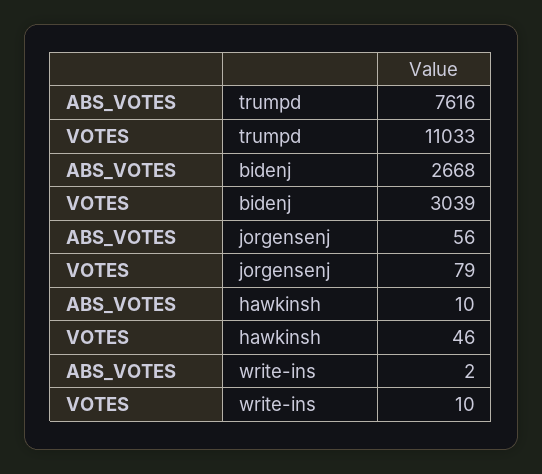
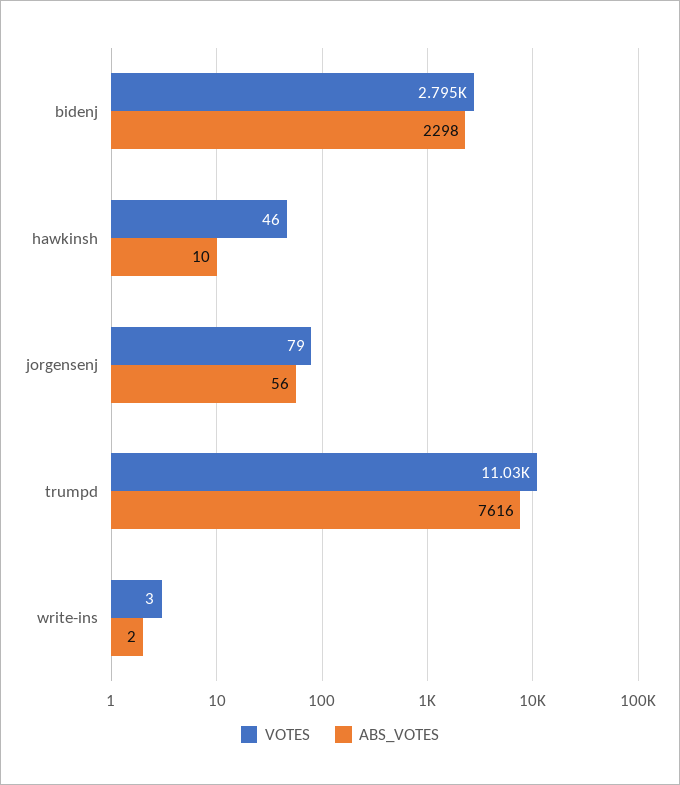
ABS_VOTES, bidenj: 2668 -> 2298
VOTES, bidenj: 3039 -> 2795
VOTES, write-ins: 10 -> 3

